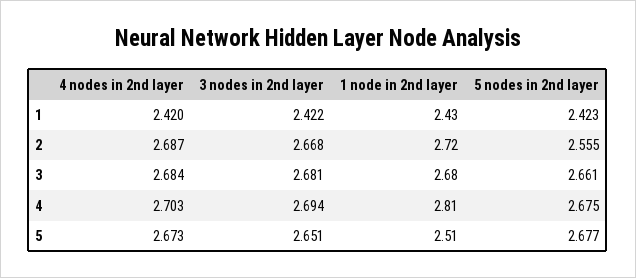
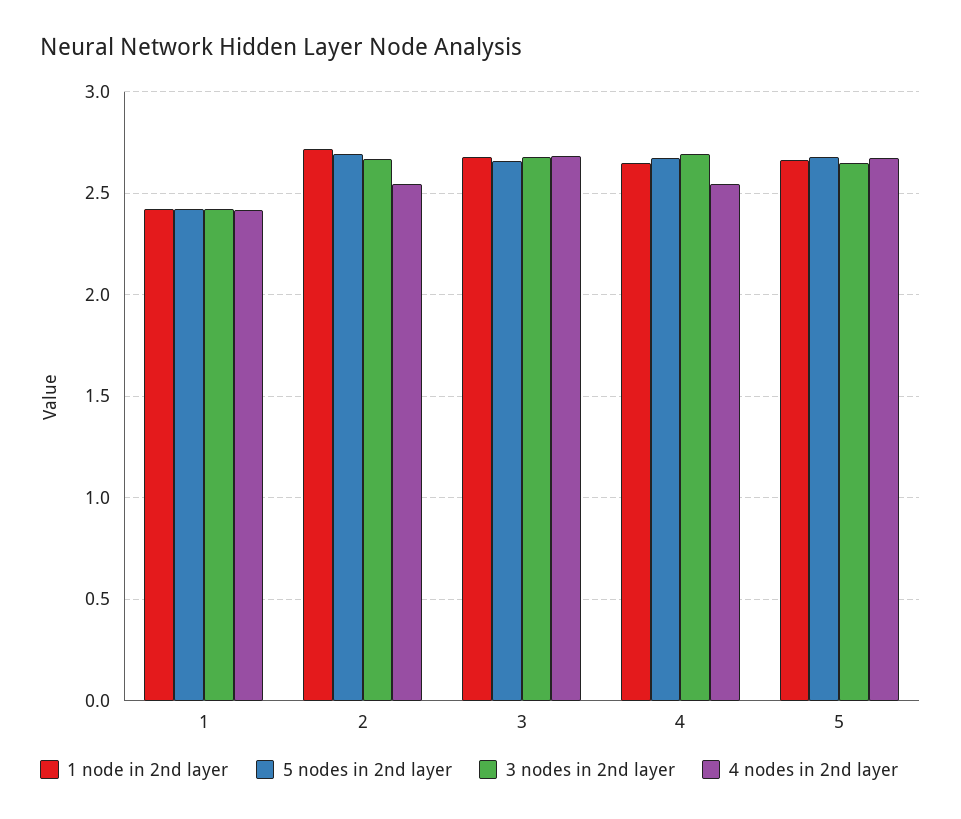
4 nodes in 2nd layer, 2: 2.687 -> 2.55
5 nodes in 2nd layer, 2: 2.555 -> 2.7
4 nodes in 2nd layer, 4: 2.703 -> 2.55
1 node in 2nd layer, 4: 2.81 -> 2.65
1 node in 2nd layer, 5: 2.51 -> 2.65

